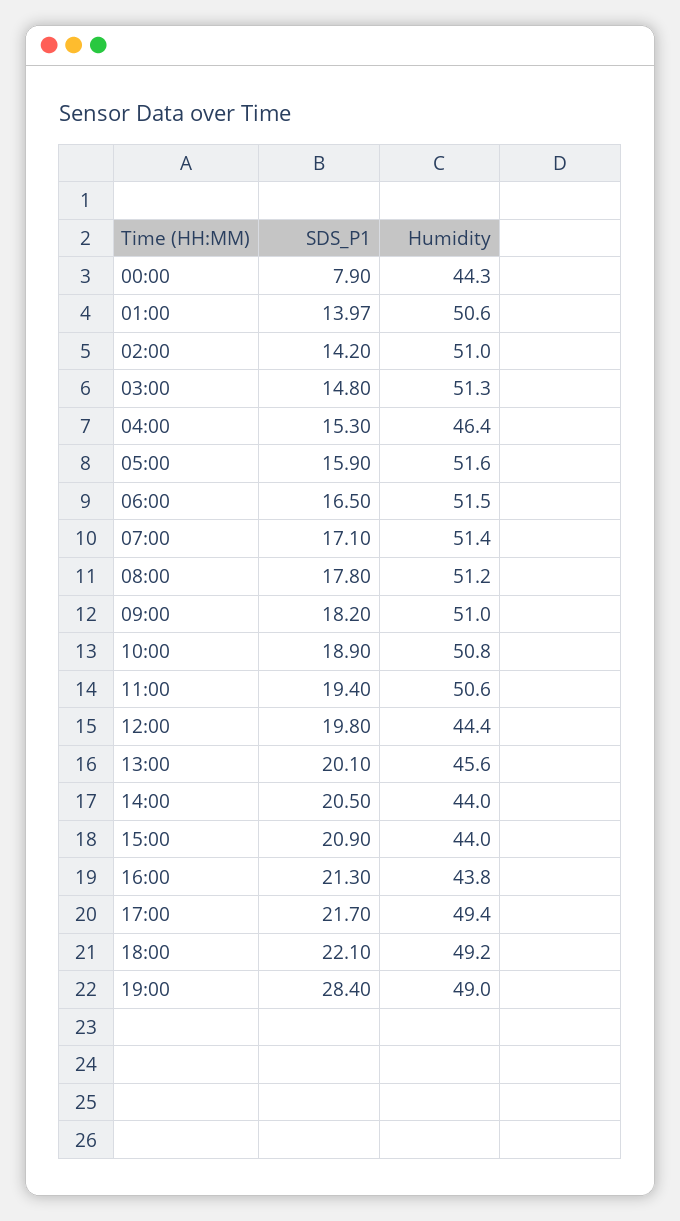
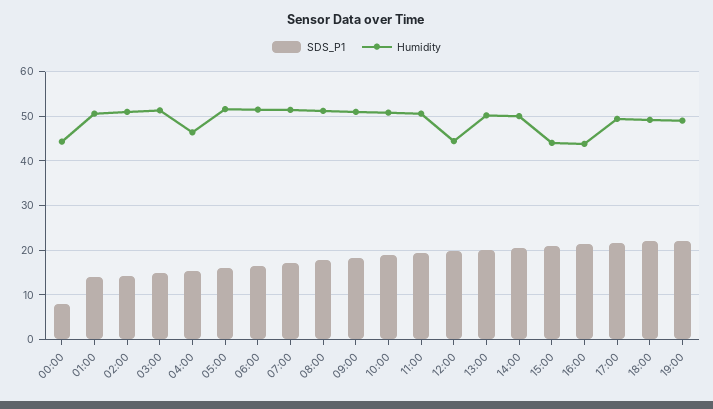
Humidity, 13:00: 45.6 -> 50
Humidity, 14:00: 44 -> 50
SDS_P1, 19:00: 28.4 -> 22

